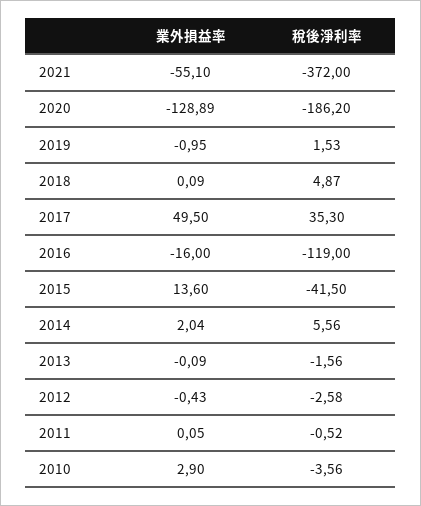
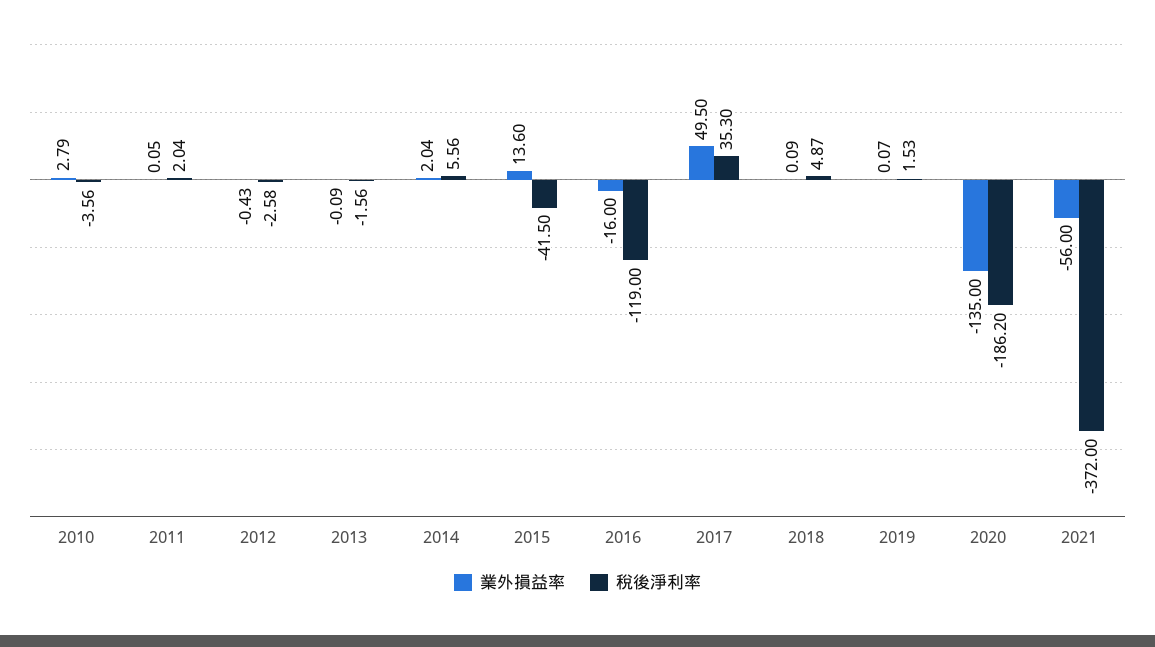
業外損益率, 2021: -55.1 -> -56
業外損益率, 2020: -128.89 -> -135
業外損益率, 2019: -0.95 -> 0.07
稅後淨利率, 2011: -0.52 -> 2.04
業外損益率, 2010: 2.9 -> 2.79

